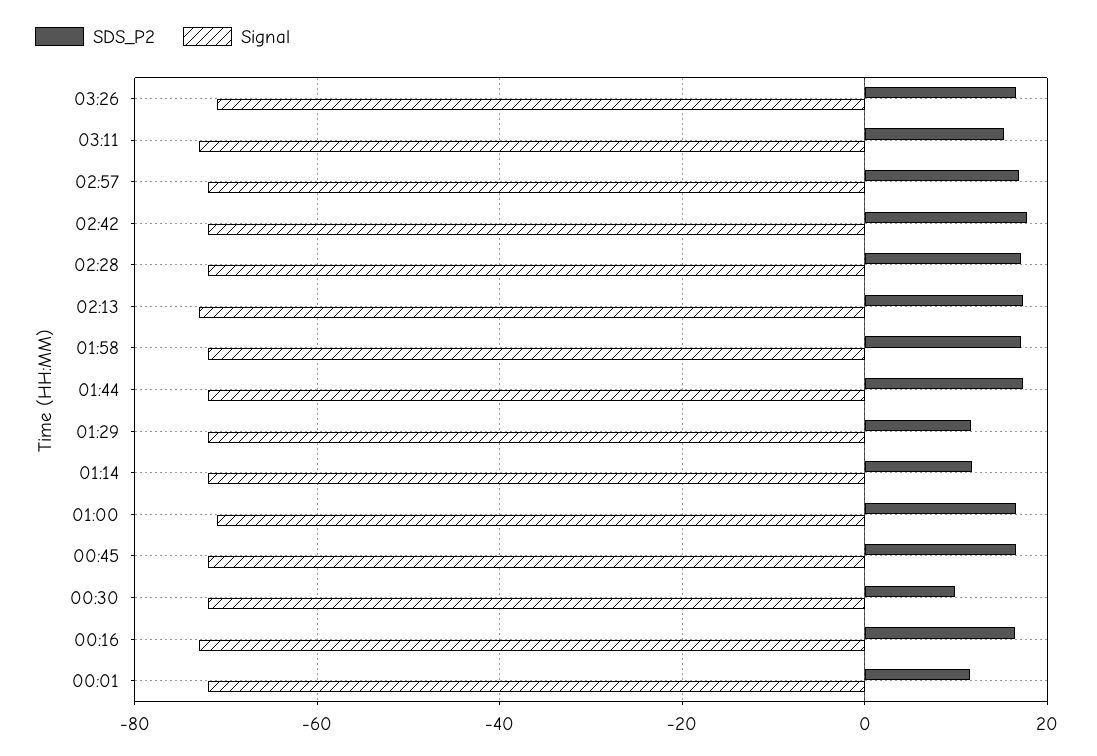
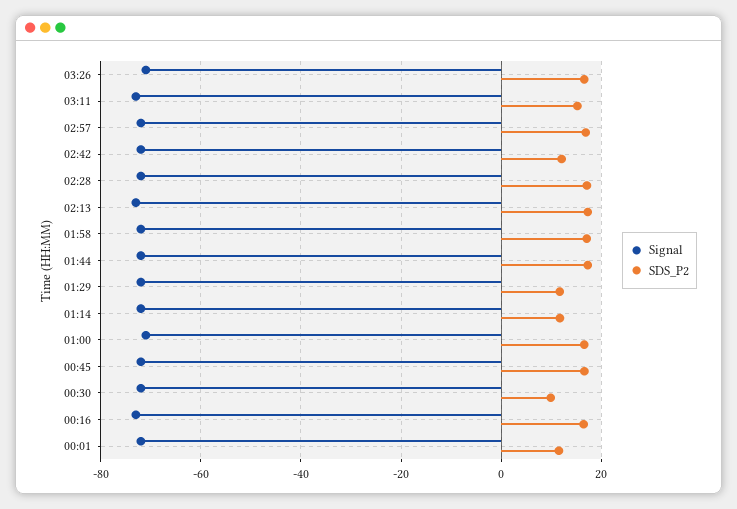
SDS_P2, 02:42: 18 -> 12

